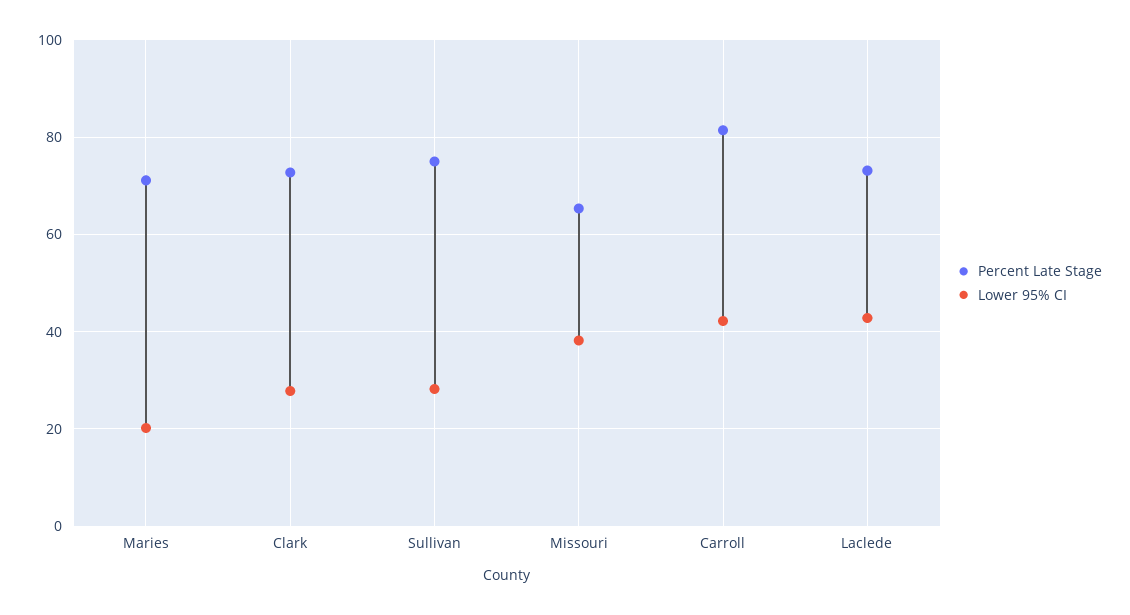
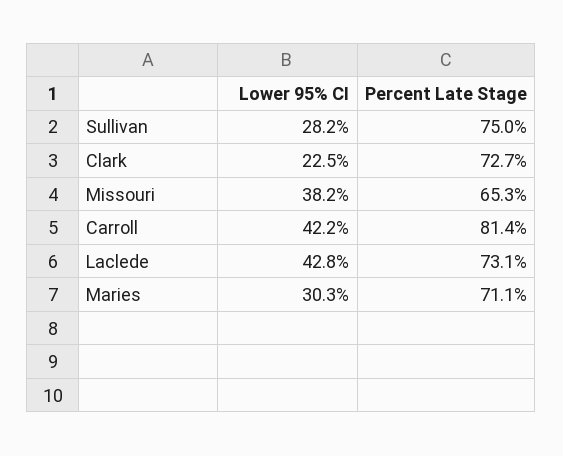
Lower 95% CI, Maries: 20 -> 30.3
Lower 95% CI, Clark: 28 -> 22.5

